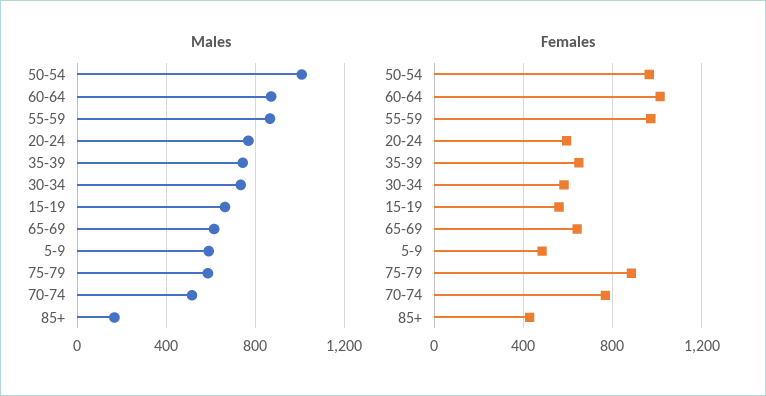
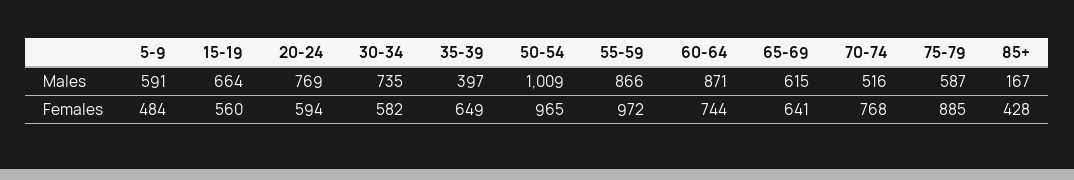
Males, 35-39: 750 -> 397
Females, 60-64: 1000 -> 744

